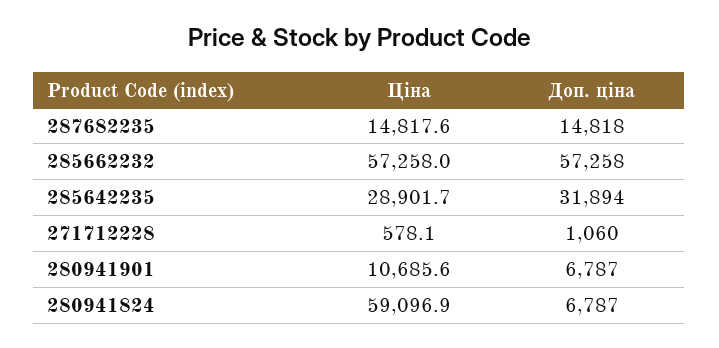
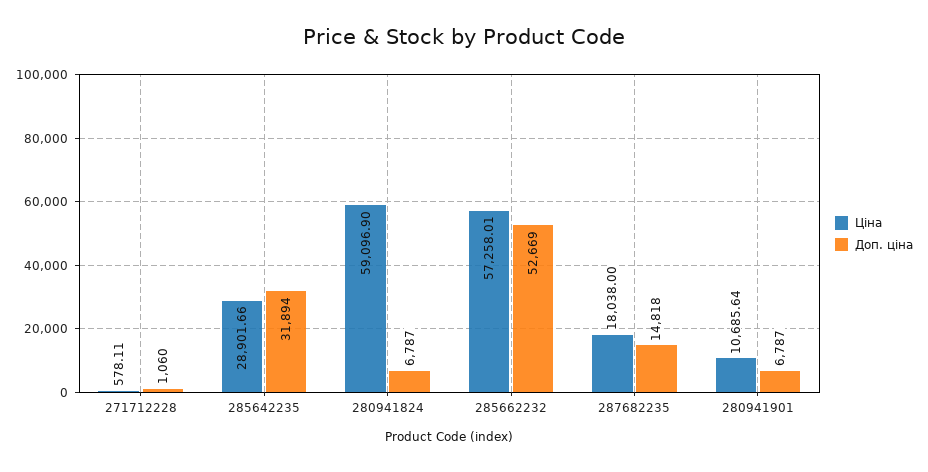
Ціна, 287682235: 14817.6 -> 18038
Доп. ціна, 285662232: 57258 -> 52669

